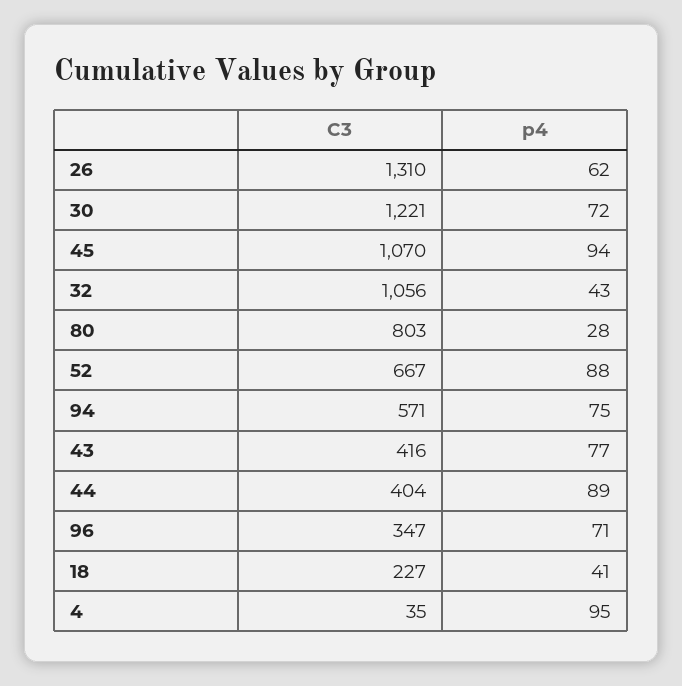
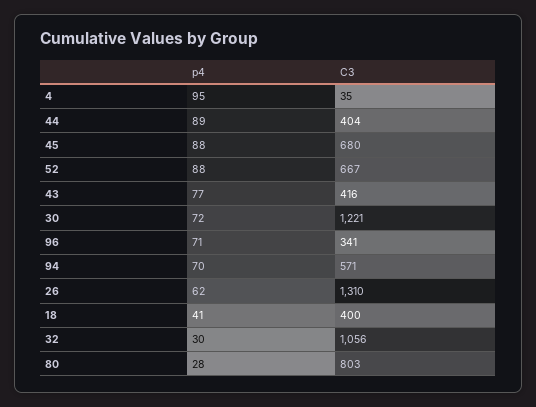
C3, 45: 1070 -> 680
p4, 45: 94 -> 88
p4, 32: 43 -> 30
p4, 94: 75 -> 70
C3, 96: 347 -> 341
C3, 18: 227 -> 400

